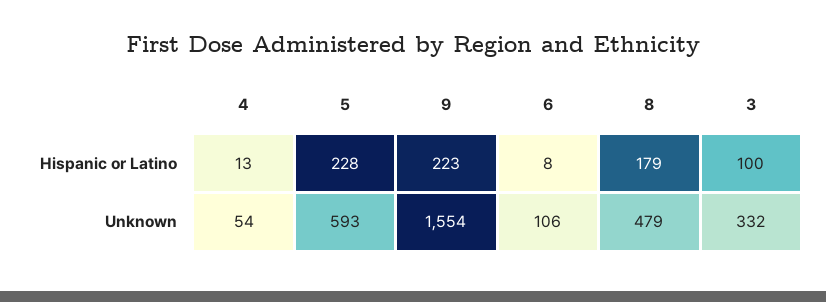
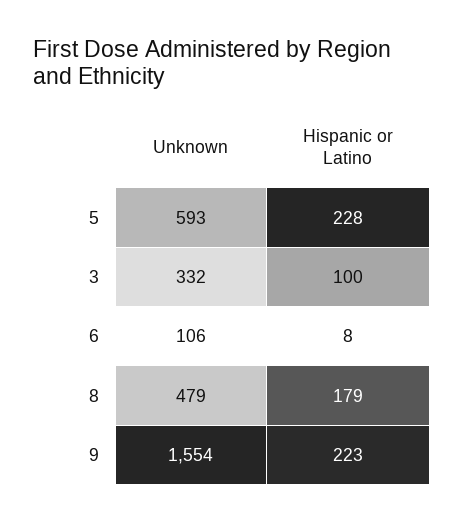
4, Hispanic or Latino: 13 -> none
4, Unknown: 54 -> none

